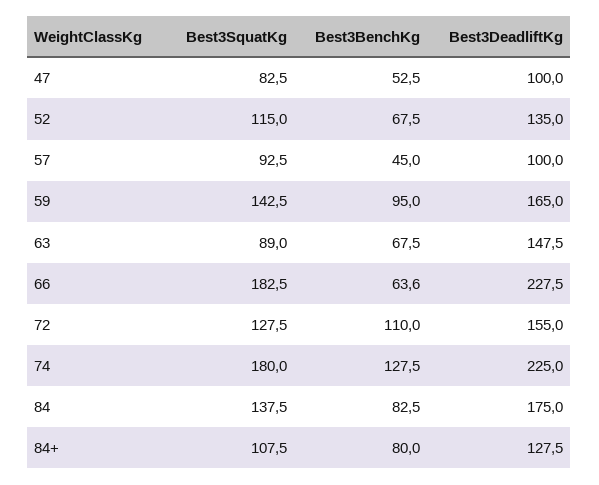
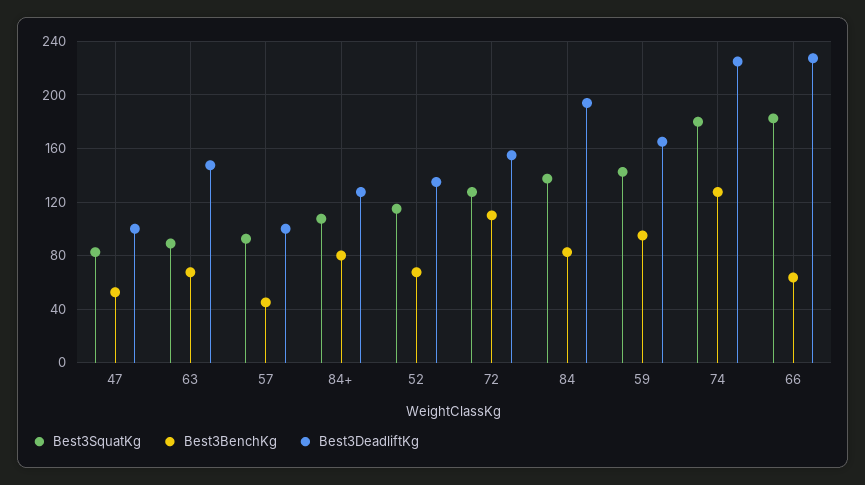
Best3DeadliftKg, 84: 175 -> 195

